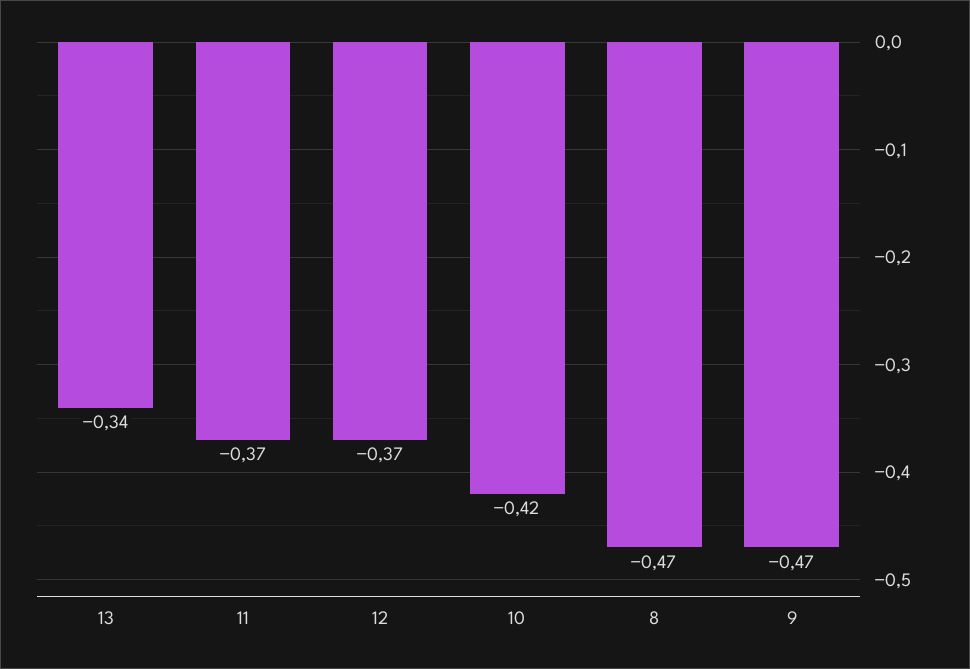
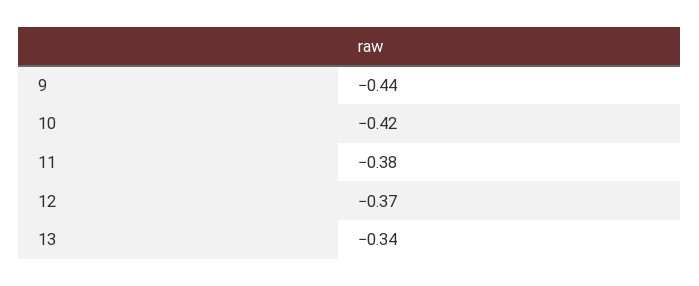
11: -0.37 -> -0.38
8: -0.47 -> none
9: -0.47 -> -0.44

